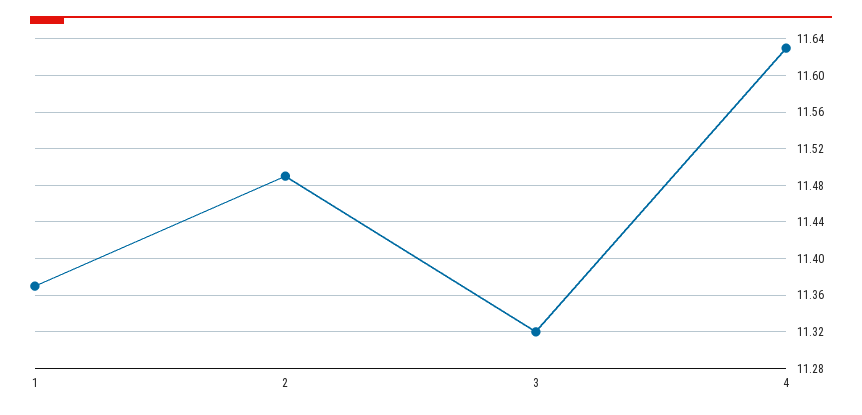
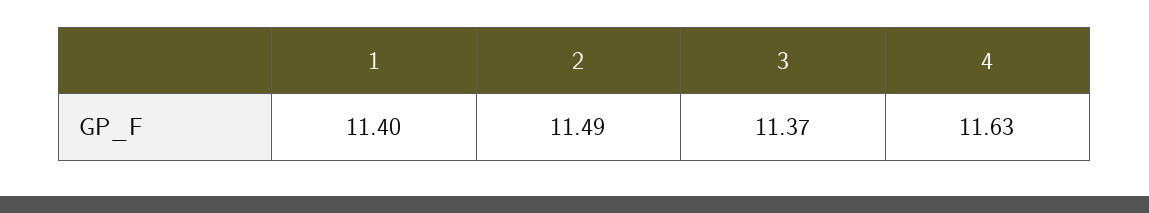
1: 11.37 -> 11.4
3: 11.32 -> 11.37

